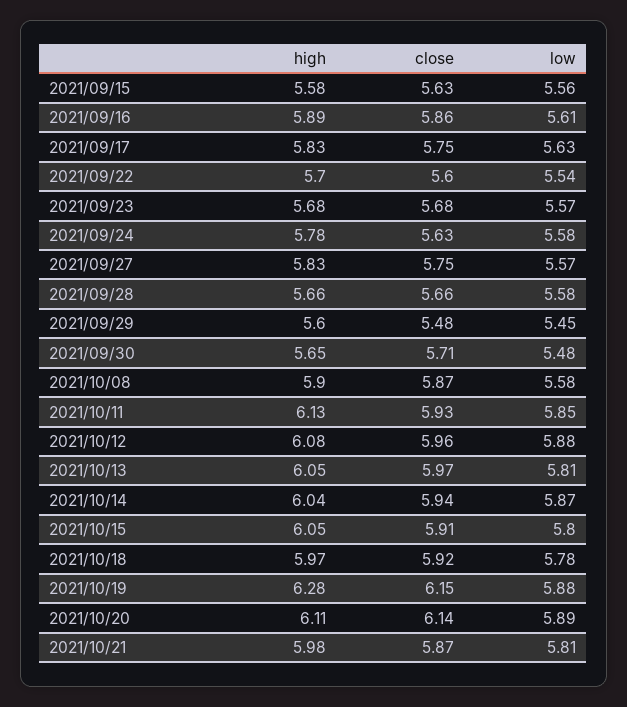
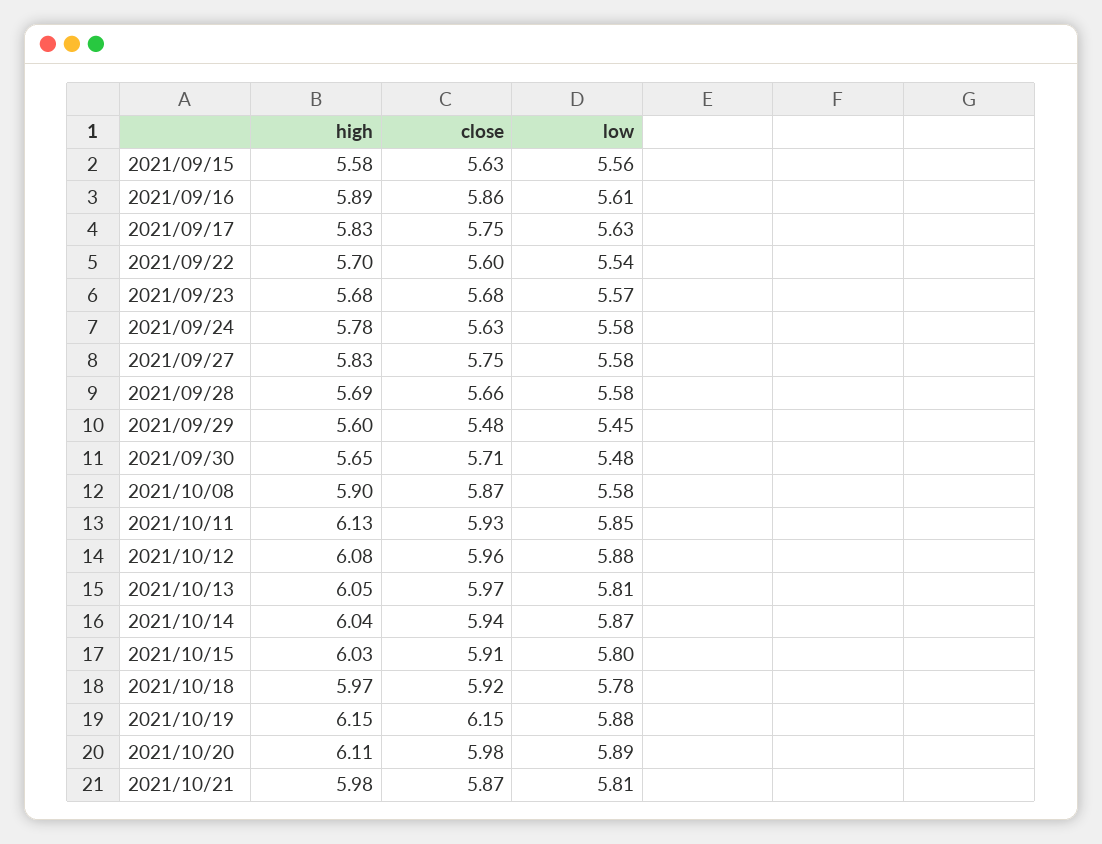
low, 2021/09/27: 5.57 -> 5.58
high, 2021/09/28: 5.66 -> 5.69
high, 2021/10/15: 6.05 -> 6.03
high, 2021/10/19: 6.28 -> 6.15
close, 2021/10/20: 6.14 -> 5.98

